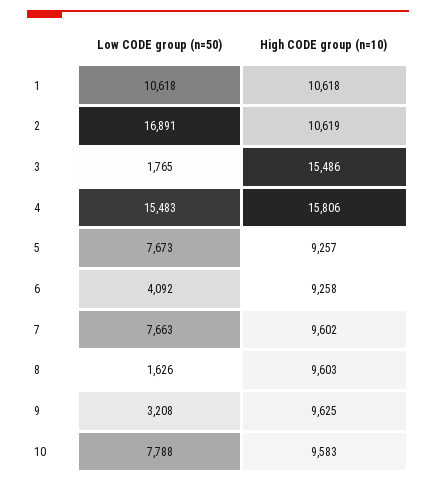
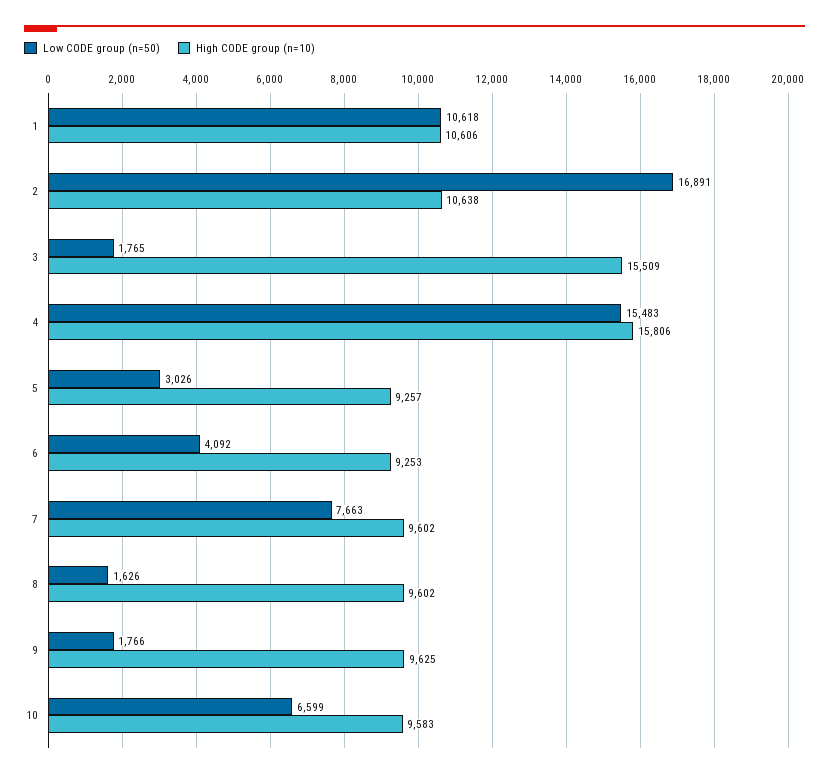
High CODE group (n=10), 1: 10618 -> 10606
High CODE group (n=10), 2: 10619 -> 10638
High CODE group (n=10), 3: 15486 -> 15509
Low CODE group (n=50), 5: 7673 -> 3026
High CODE group (n=10), 6: 9258 -> 9253
High CODE group (n=10), 8: 9603 -> 9602
Low CODE group (n=50), 9: 3208 -> 1766
Low CODE group (n=50), 10: 7788 -> 6599

